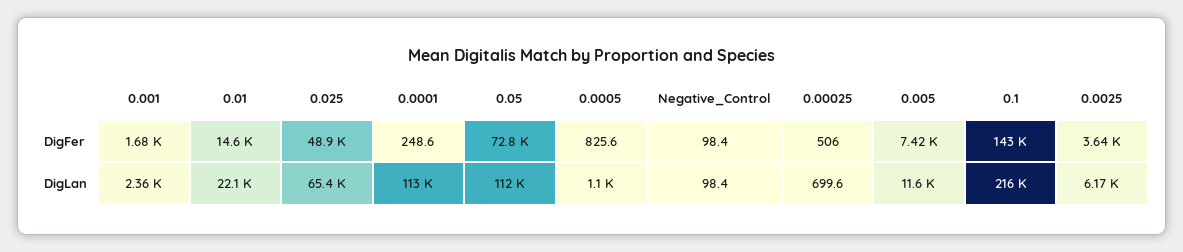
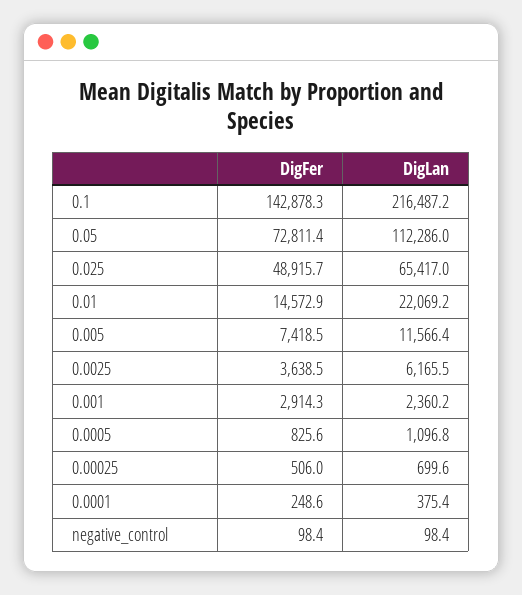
0.001, DigFer: 1680 -> 2914.3
0.0001, DigLan: 113000 -> 375.4

